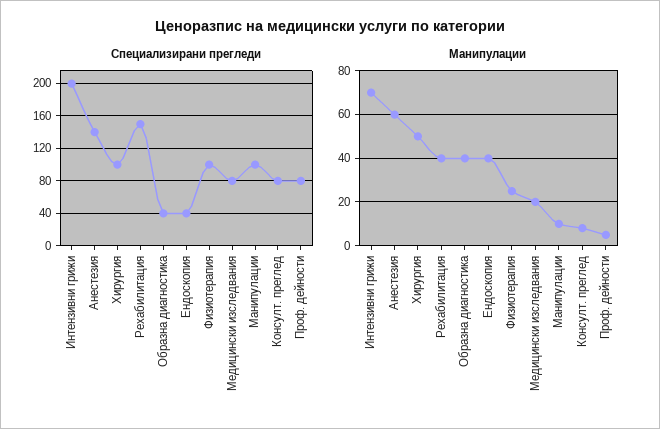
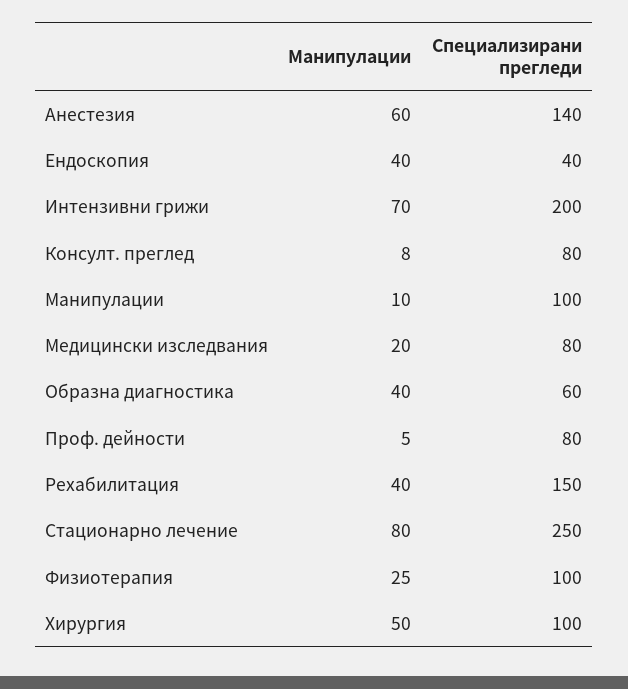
Специализирани прегледи, Образна диагностика: 40 -> 60
Манипулации, Стационарно лечение: none -> 80
Специализирани прегледи, Стационарно лечение: none -> 250

